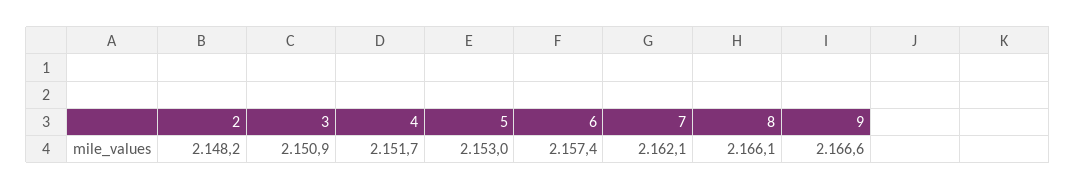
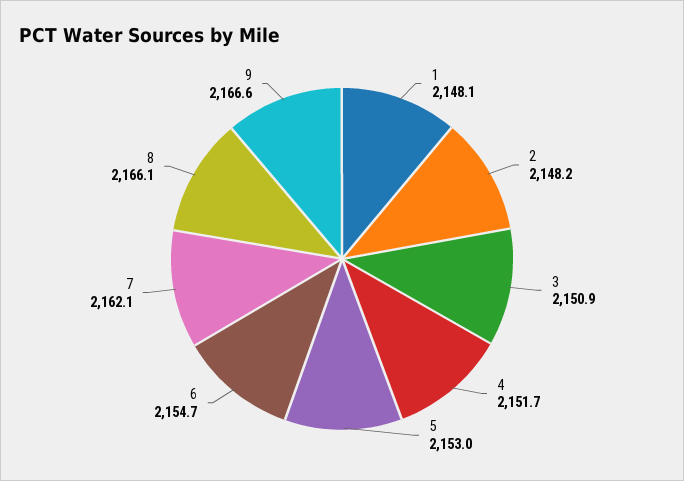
6: 2157.4 -> 2154.7
1: none -> 2148.1

